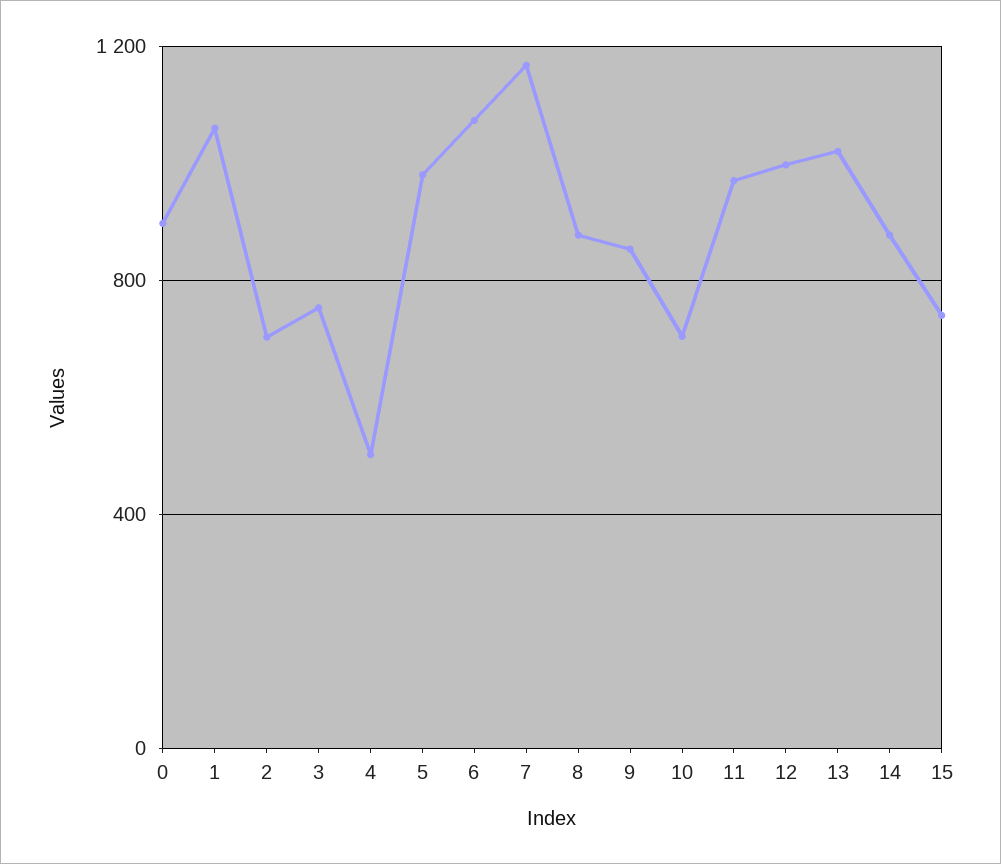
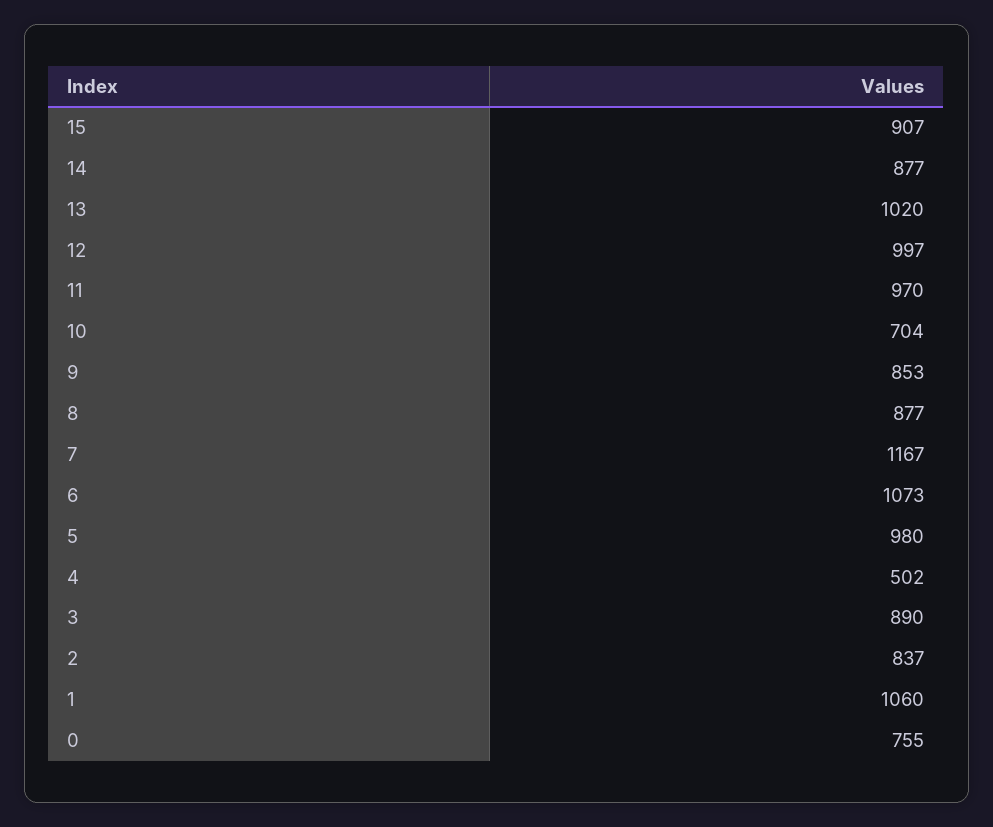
0: 900 -> 755
2: 700 -> 837
3: 750 -> 890
15: 750 -> 907

